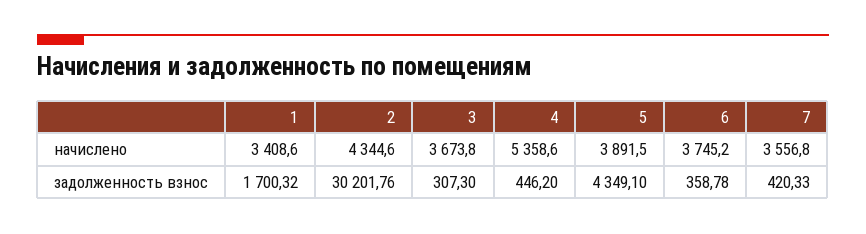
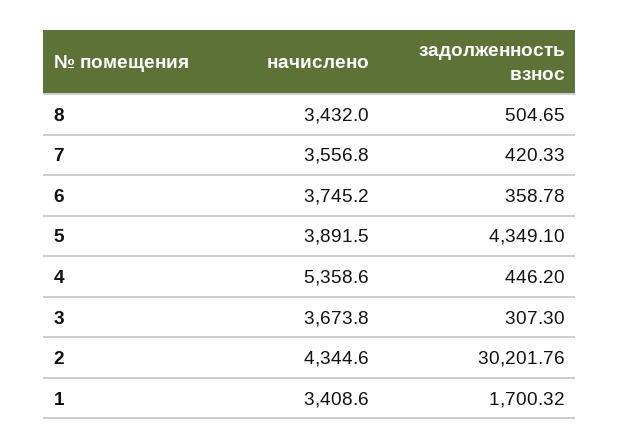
8, начислено: none -> 3432
8, задолженность взнос: none -> 504.65

